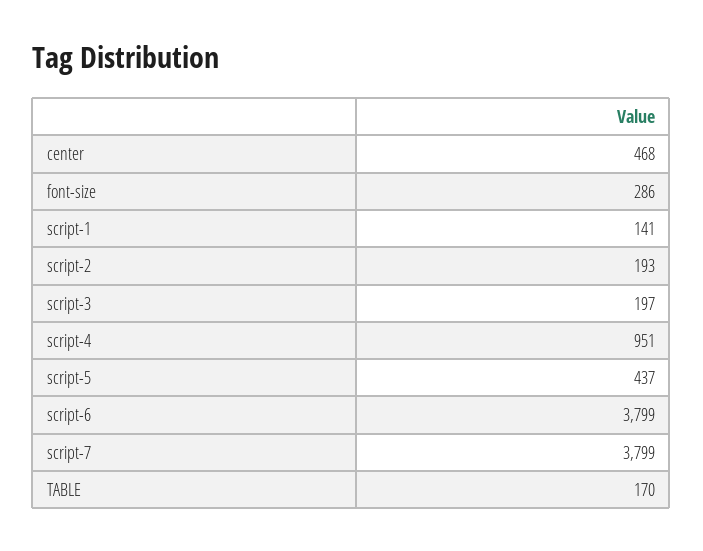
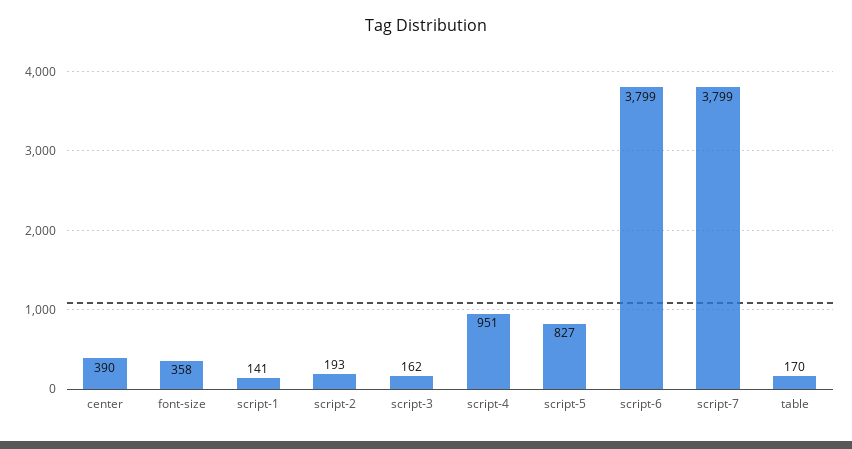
center: 468 -> 390
font-size: 286 -> 358
script-3: 197 -> 162
script-5: 437 -> 827

